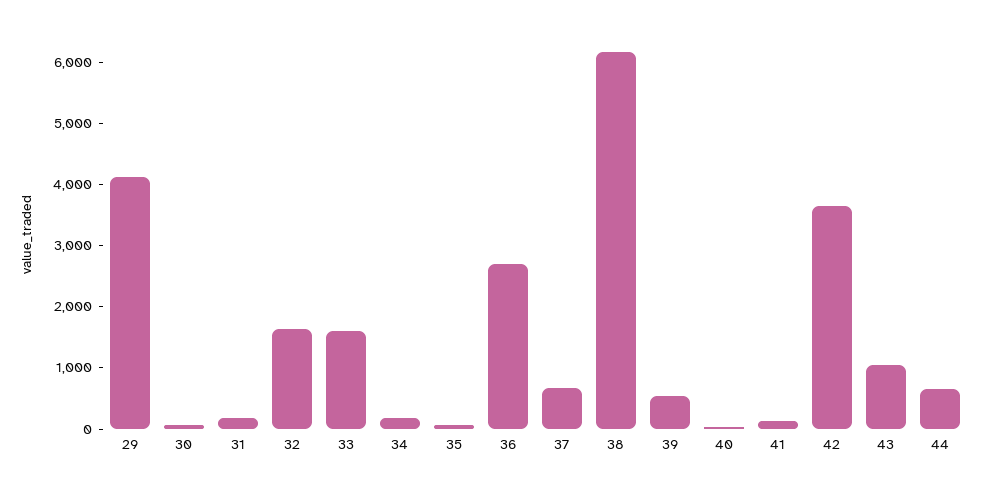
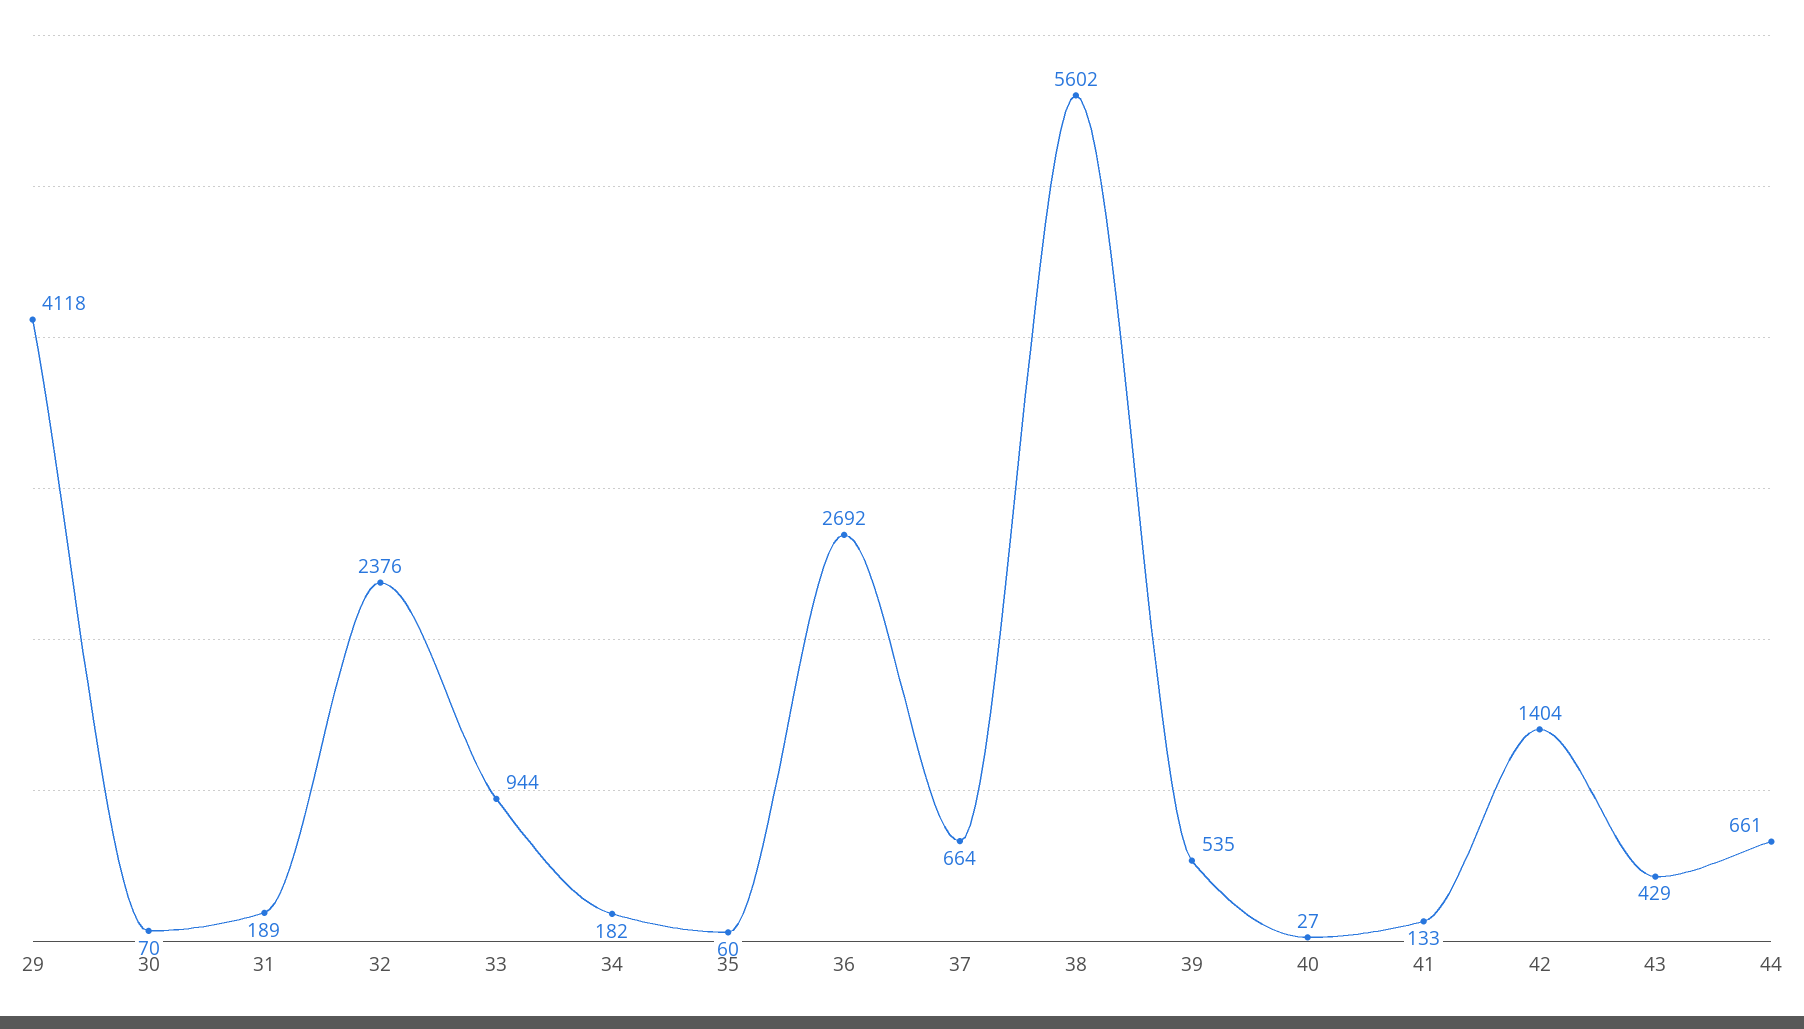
32: 1600 -> 2376
33: 1600 -> 944
38: 6200 -> 5602
42: 3600 -> 1404
43: 1000 -> 429

